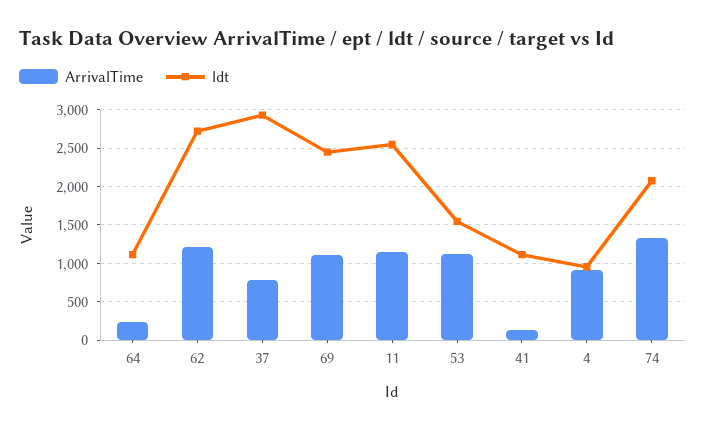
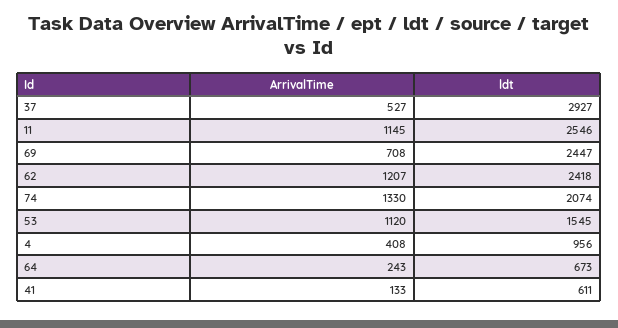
ldt, 64: 1100 -> 673
ldt, 62: 2700 -> 2418
ArrivalTime, 37: 800 -> 527
ArrivalTime, 69: 1100 -> 708
ldt, 41: 1100 -> 611
ArrivalTime, 4: 900 -> 408

